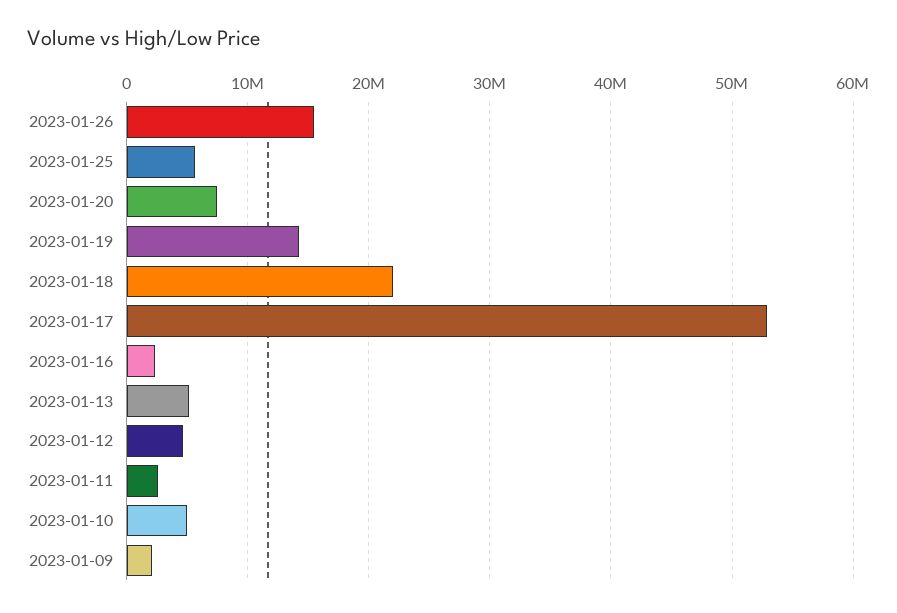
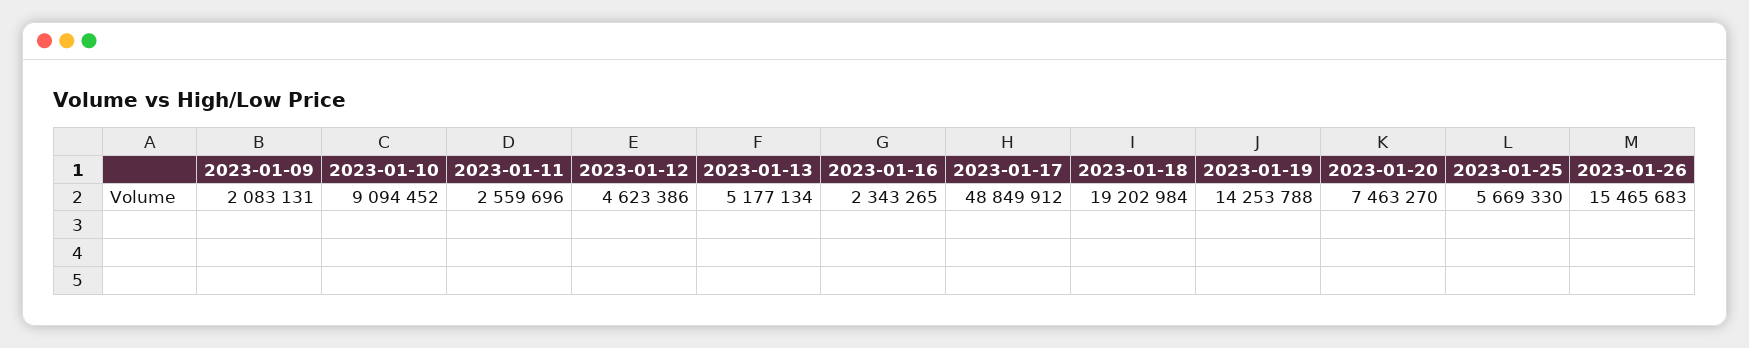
2023-01-18: 22000000 -> 19202984
2023-01-17: 53000000 -> 48849912
2023-01-10: 5000000 -> 9094452

